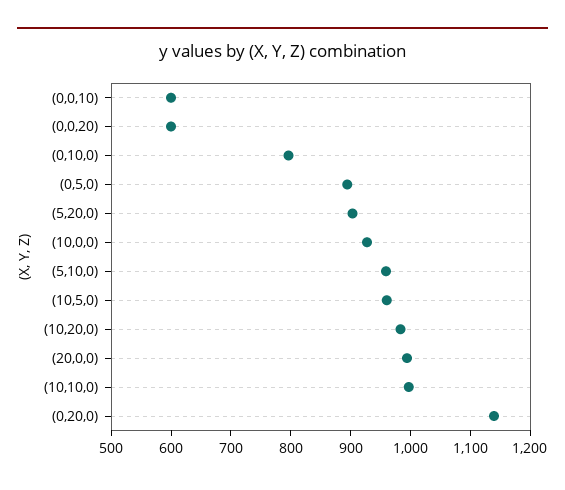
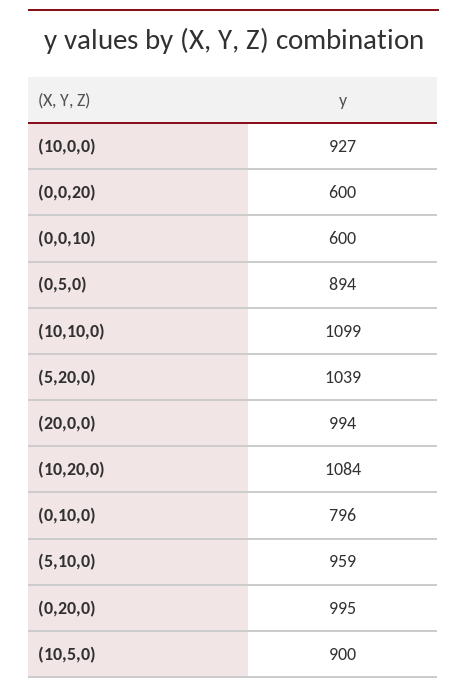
(5,20,0): 900 -> 1039
(10,5,0): 960 -> 900
(10,20,0): 980 -> 1084
(10,10,0): 1000 -> 1099
(0,20,0): 1140 -> 995

